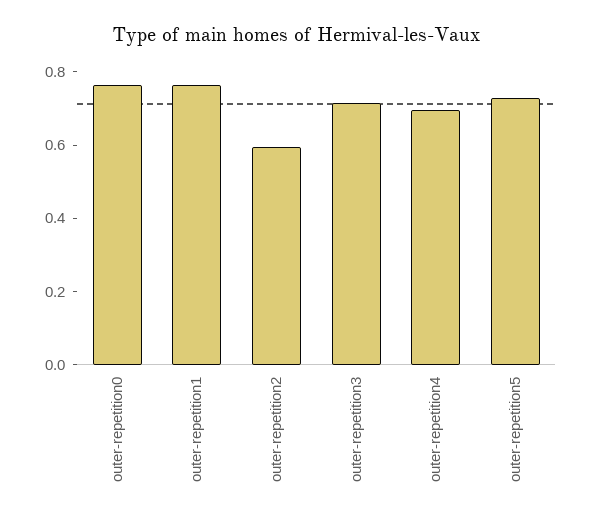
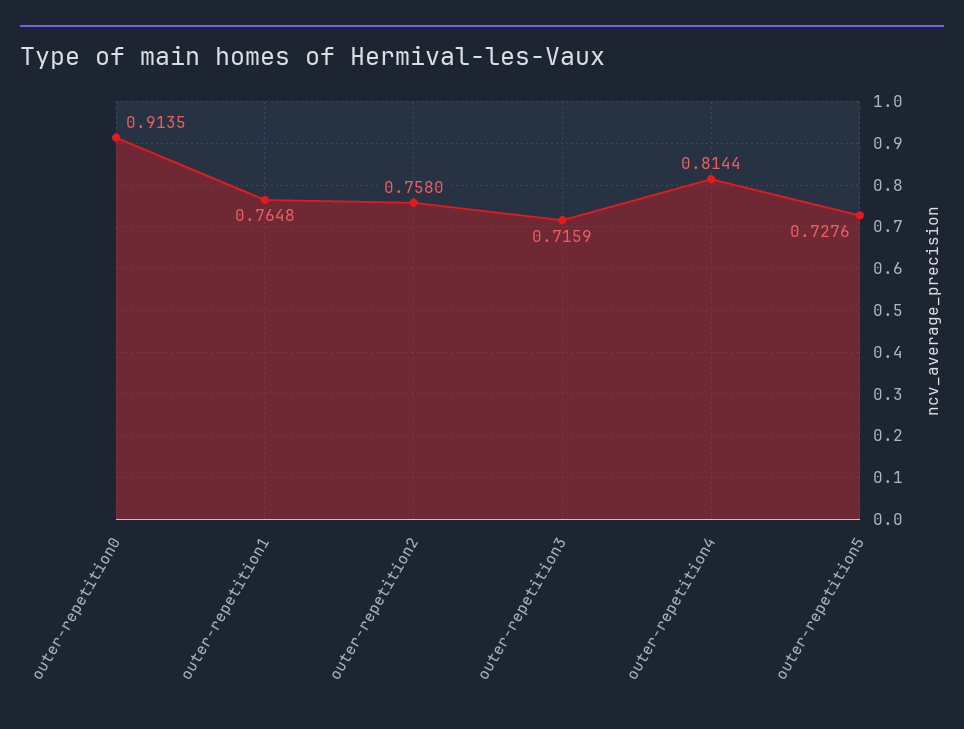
outer-repetition0: 0.75 -> 0.9135
outer-repetition2: 0.6 -> 0.758
outer-repetition4: 0.7 -> 0.8144

